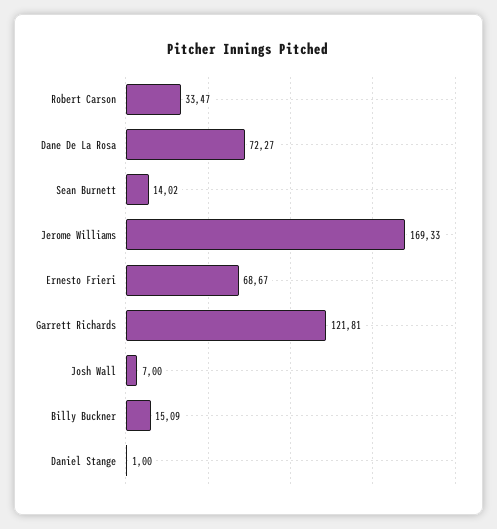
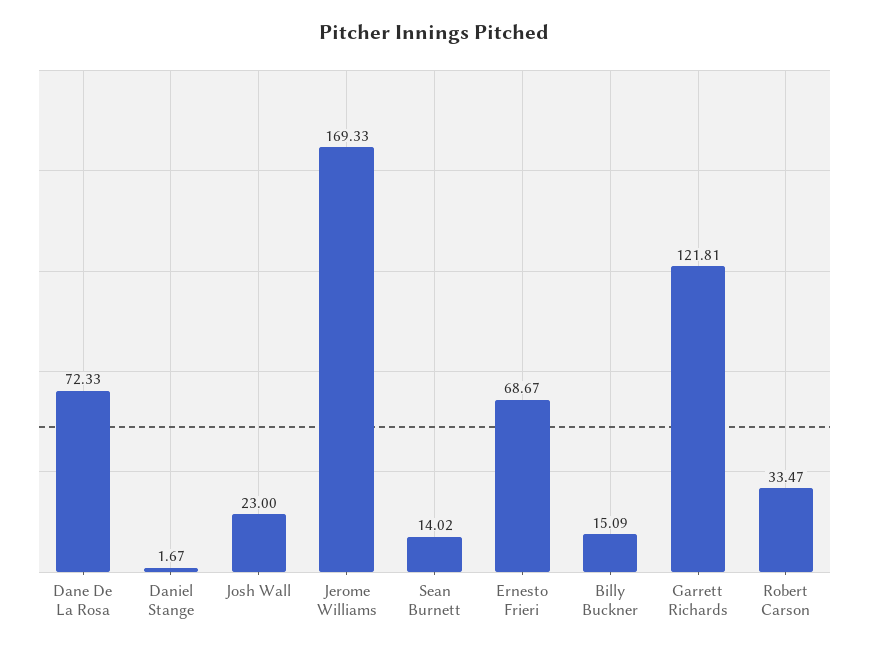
Dane De La Rosa: 72.27 -> 72.33
Josh Wall: 7 -> 23
Daniel Stange: 1 -> 1.67

